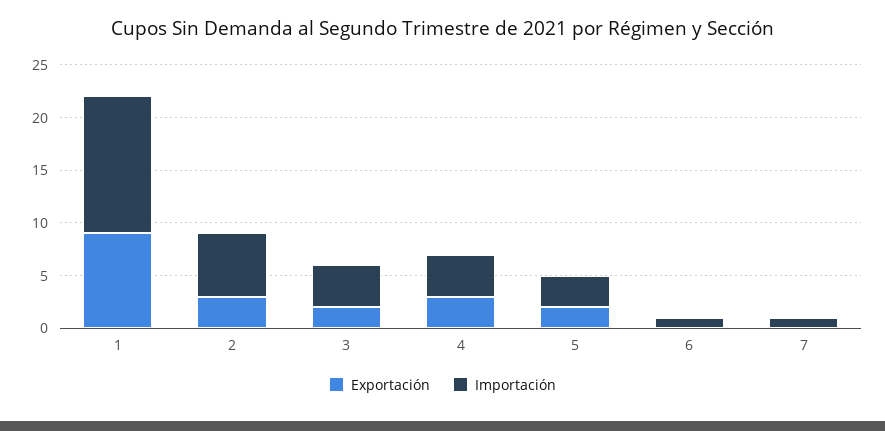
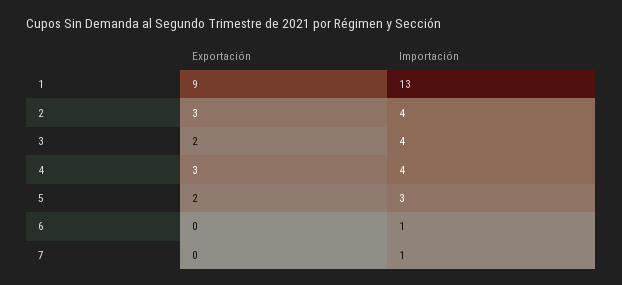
Importación, 2: 6 -> 4

